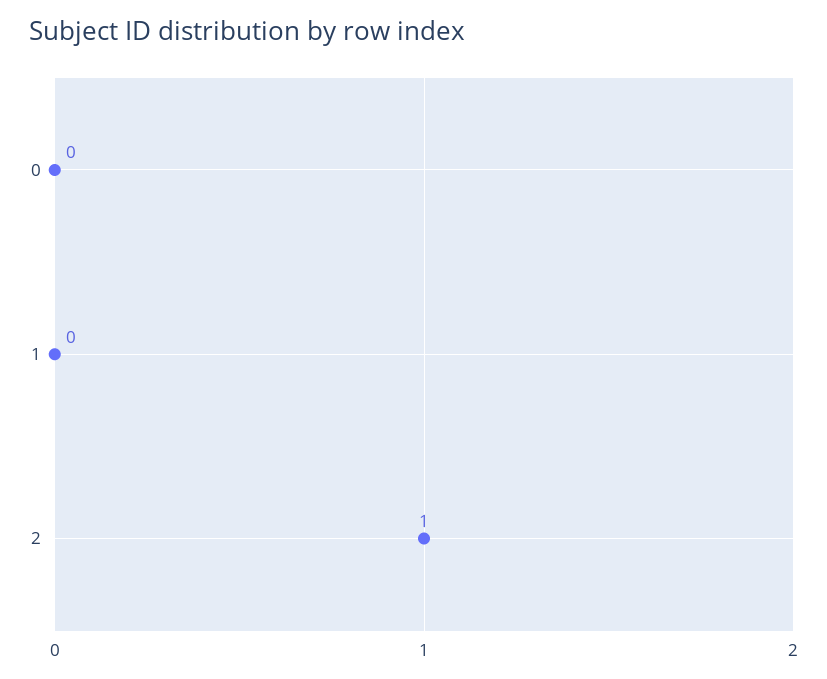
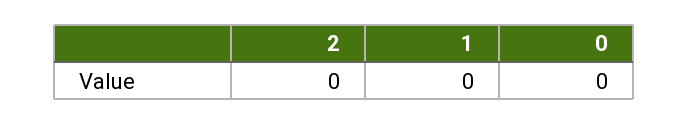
2: 1 -> 0

